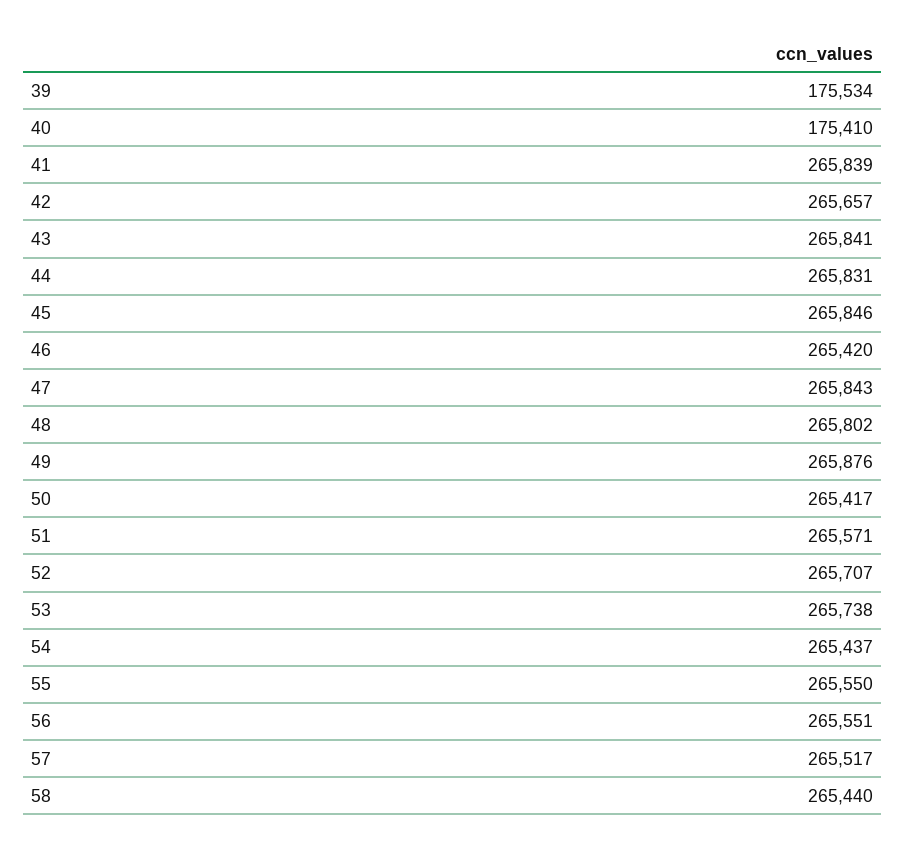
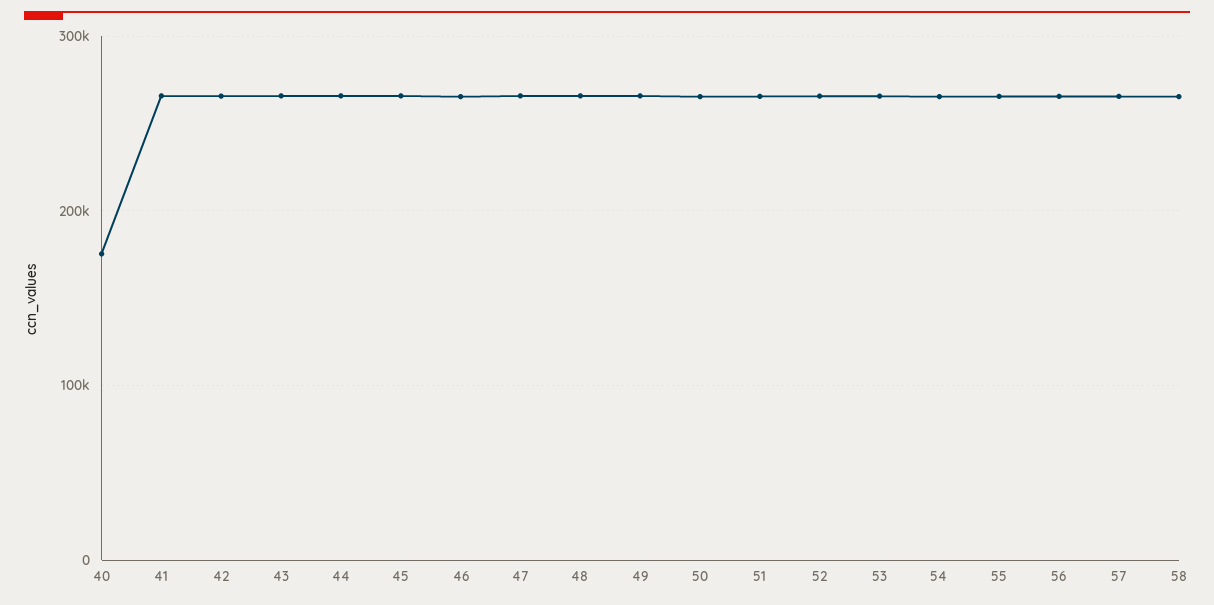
39: 175534 -> none

